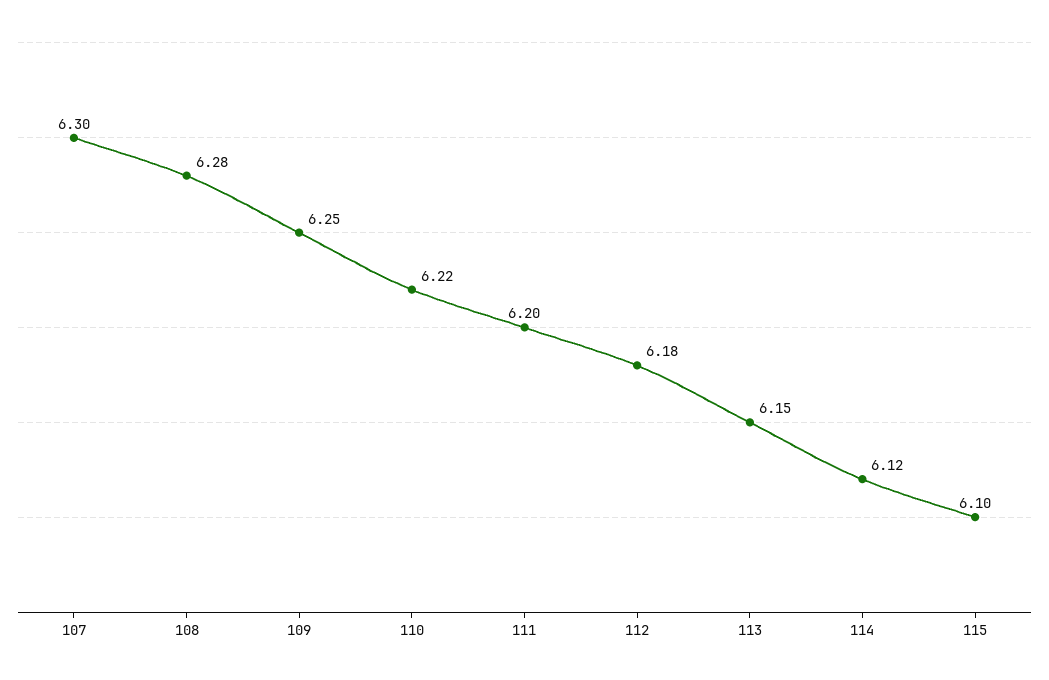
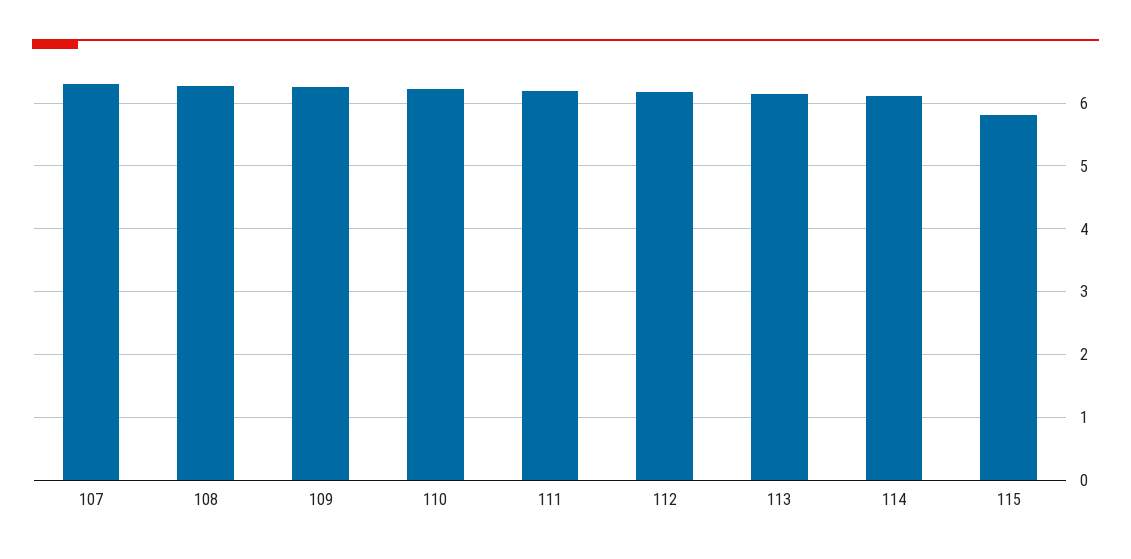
115: 6.1 -> 5.8

